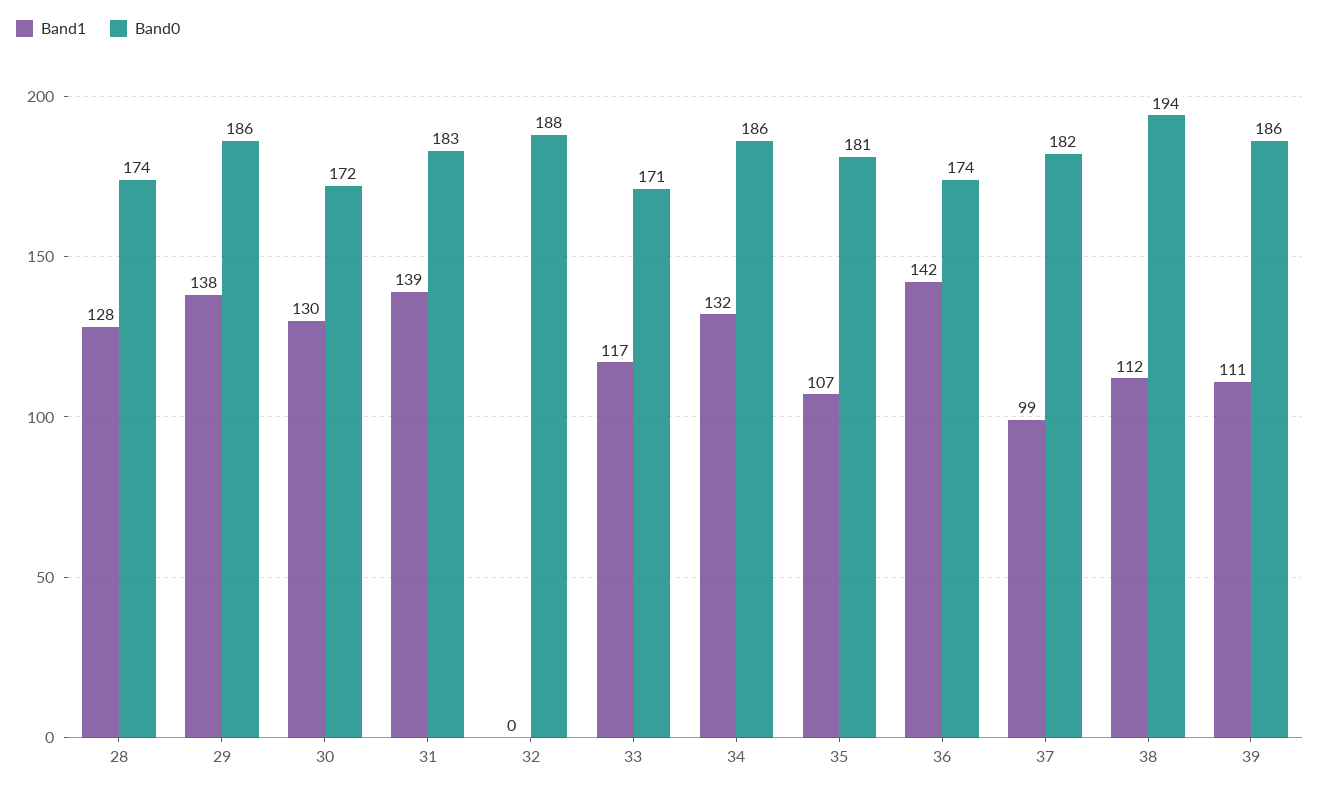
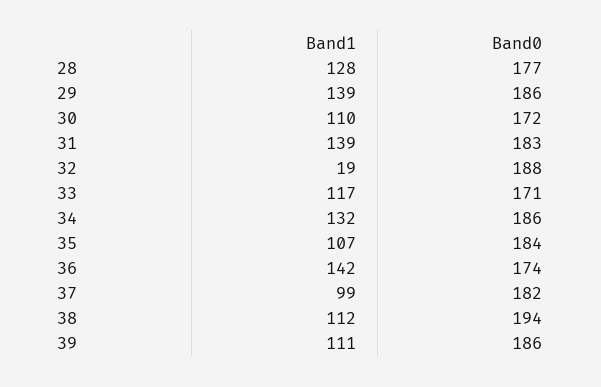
Band0, 28: 174 -> 177
Band1, 29: 138 -> 139
Band1, 30: 130 -> 110
Band1, 32: 0 -> 19
Band0, 35: 181 -> 184

